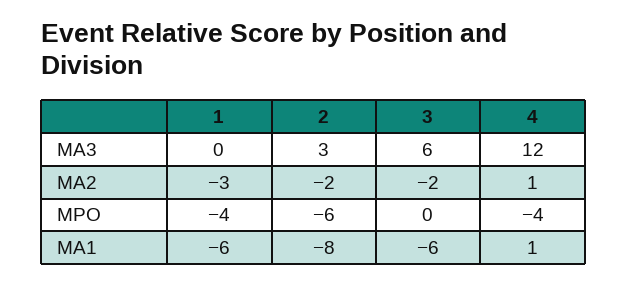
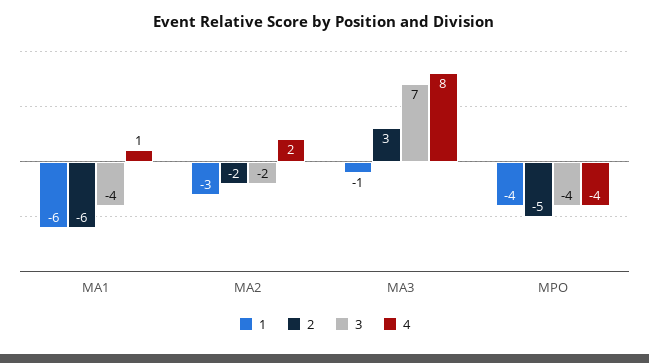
1, MA3: 0 -> -1
3, MA3: 6 -> 7
4, MA3: 12 -> 8
4, MA2: 1 -> 2
2, MPO: -6 -> -5
3, MPO: 0 -> -4
2, MA1: -8 -> -6
3, MA1: -6 -> -4

